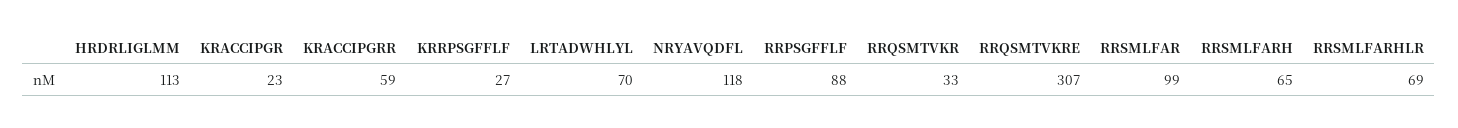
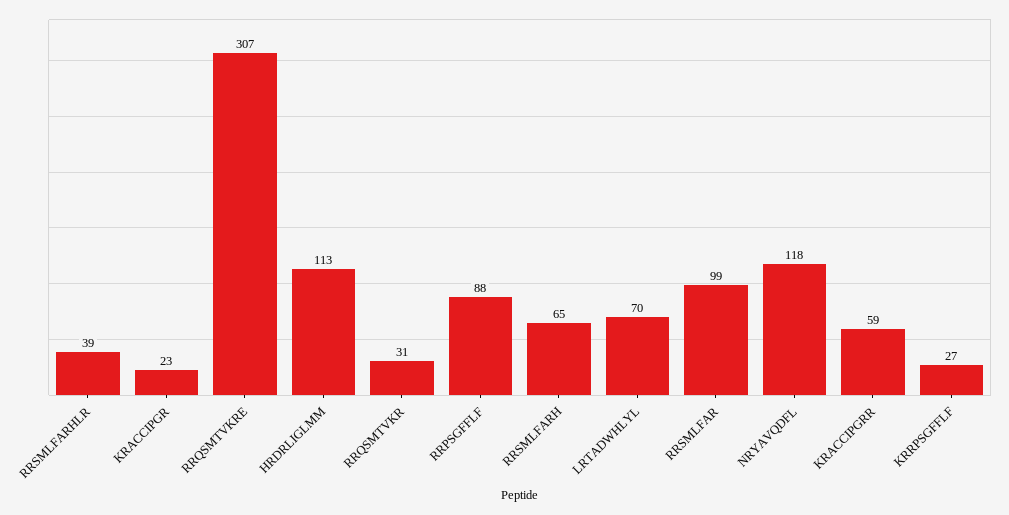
RRQSMTVKR: 33 -> 31
RRSMLFARHLR: 69 -> 39

